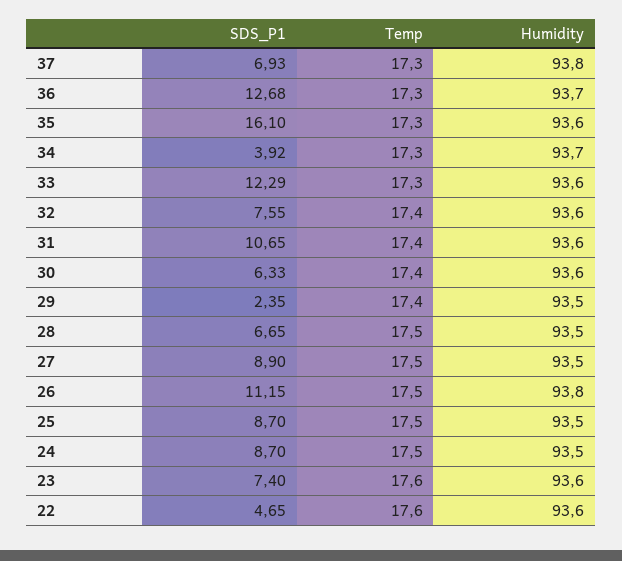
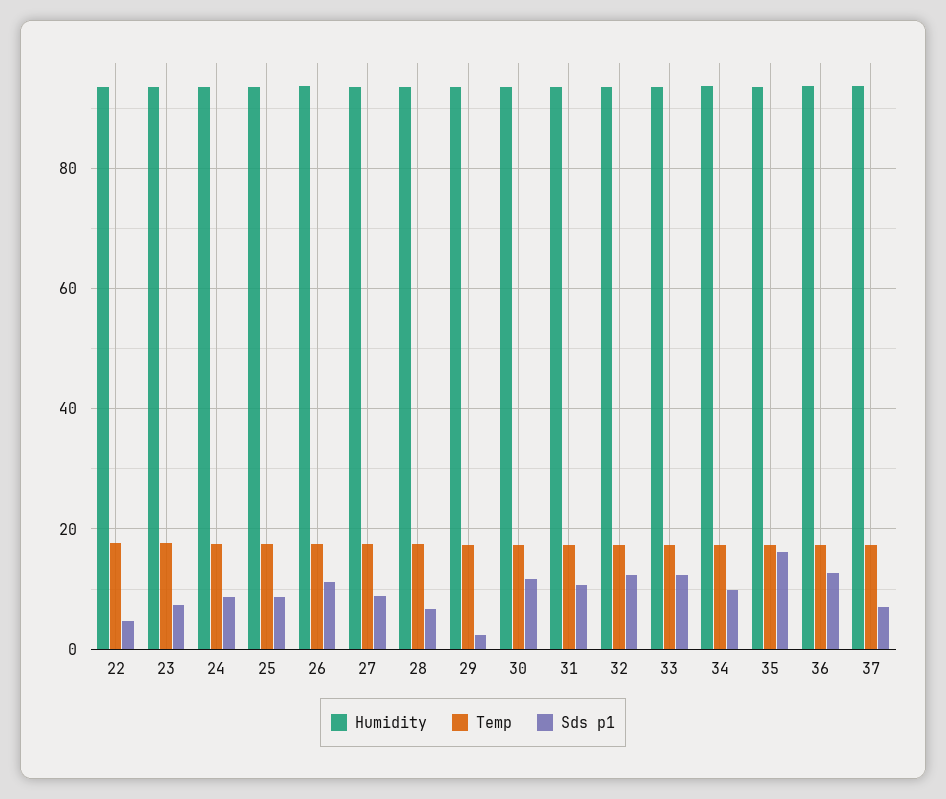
SDS_P1, 34: 3.92 -> 10
SDS_P1, 32: 7.55 -> 12
SDS_P1, 30: 6.33 -> 12

